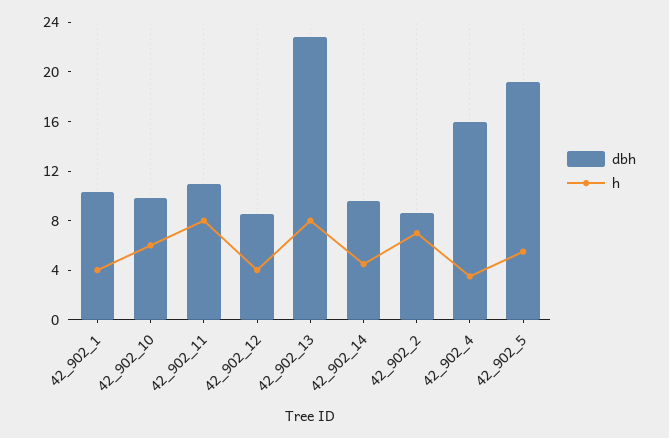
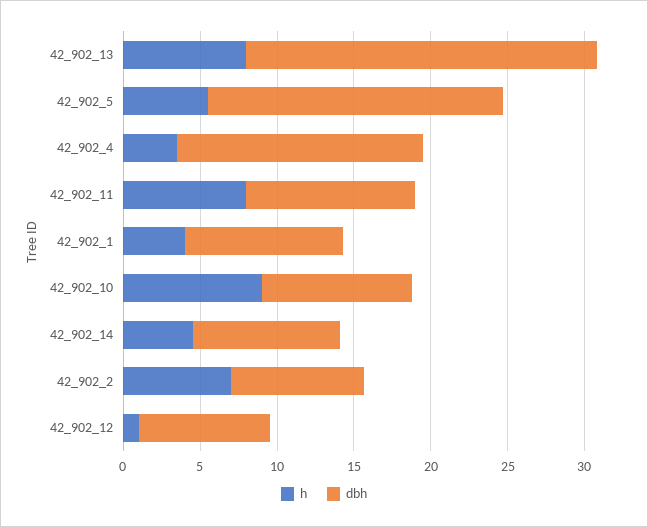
h, 42_902_10: 6 -> 9
h, 42_902_12: 4 -> 1

